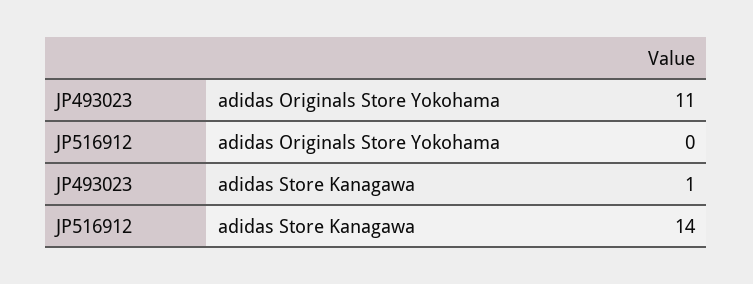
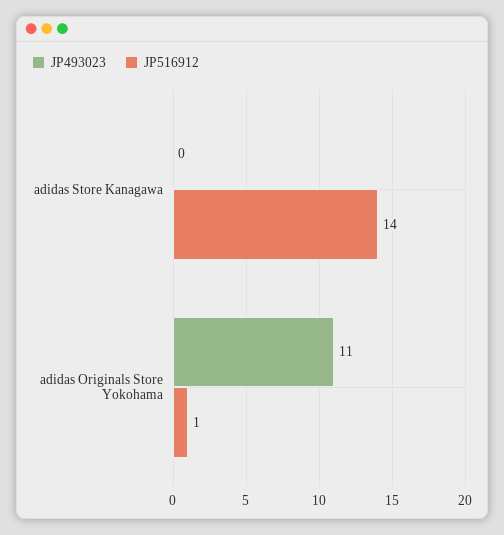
JP516912, adidas Originals Store Yokohama: 0 -> 1
JP493023, adidas Store Kanagawa: 1 -> 0

